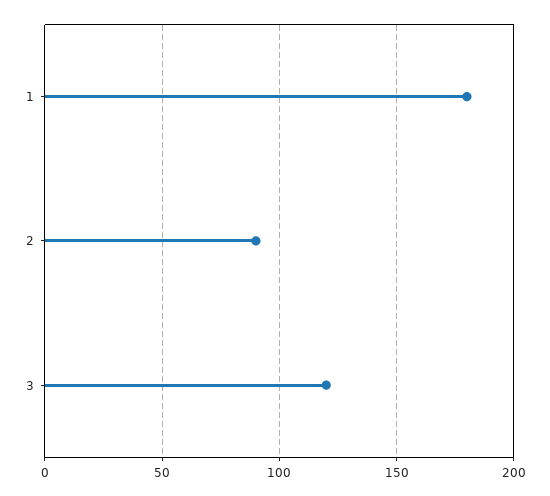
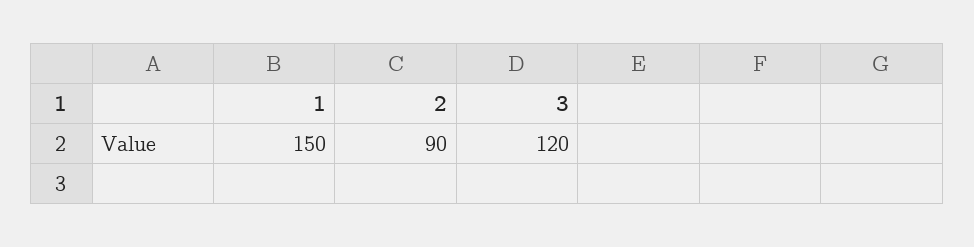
1: 180 -> 150

